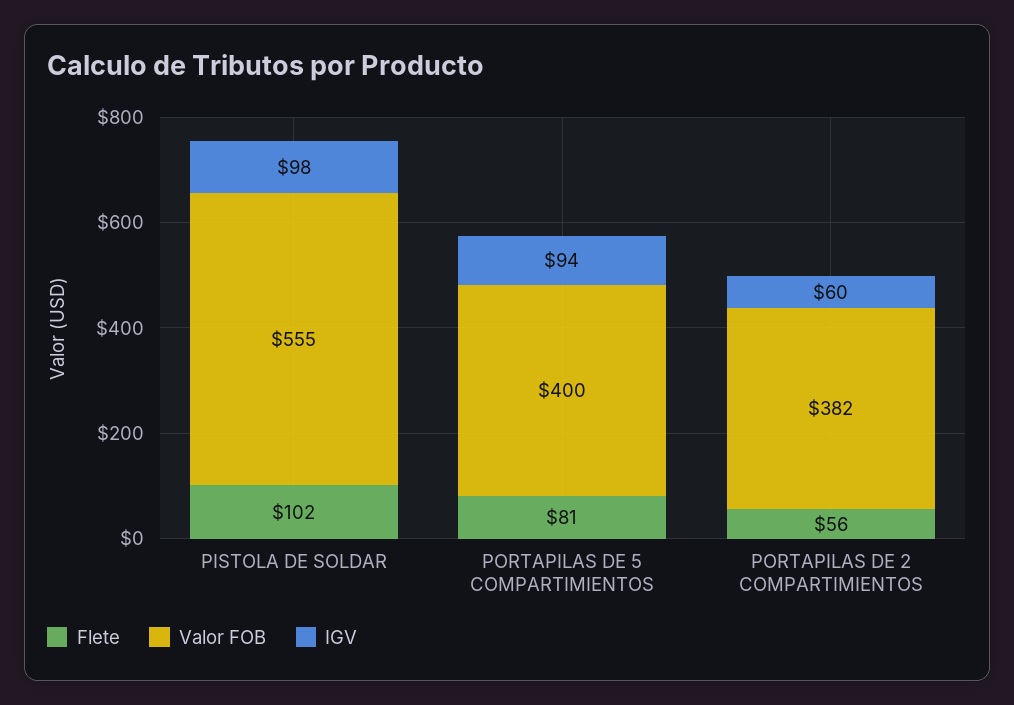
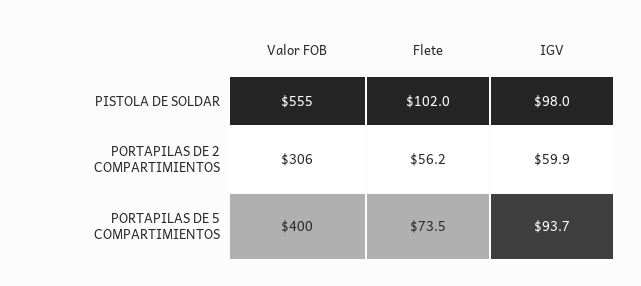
Flete, PORTAPILAS DE 5 COMPARTIMIENTOS: 81 -> 73.5
Valor FOB, PORTAPILAS DE 2 COMPARTIMIENTOS: 382 -> 306

